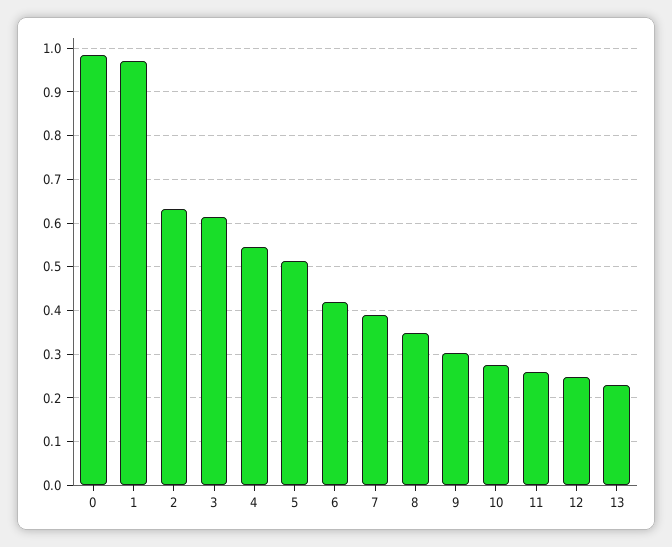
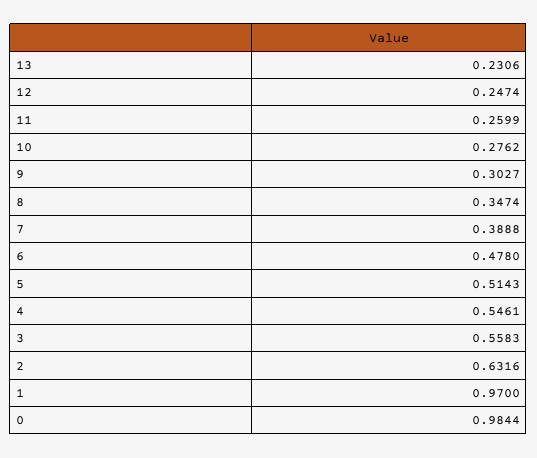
3: 0.62 -> 0.5583
6: 0.42 -> 0.478

